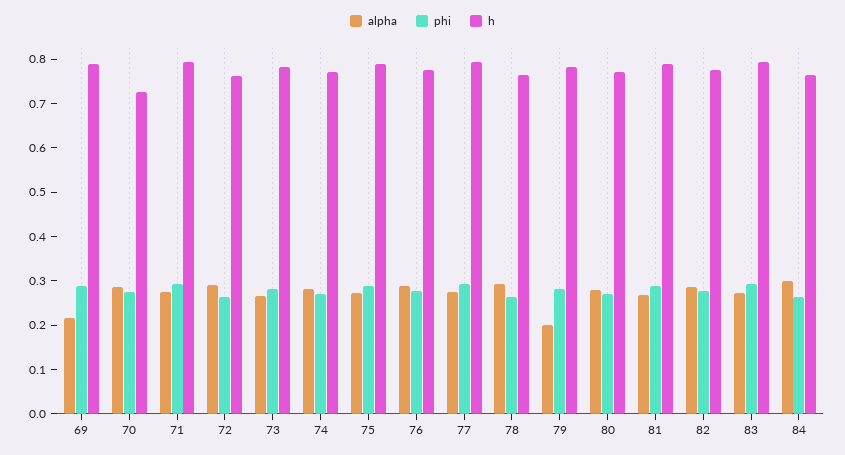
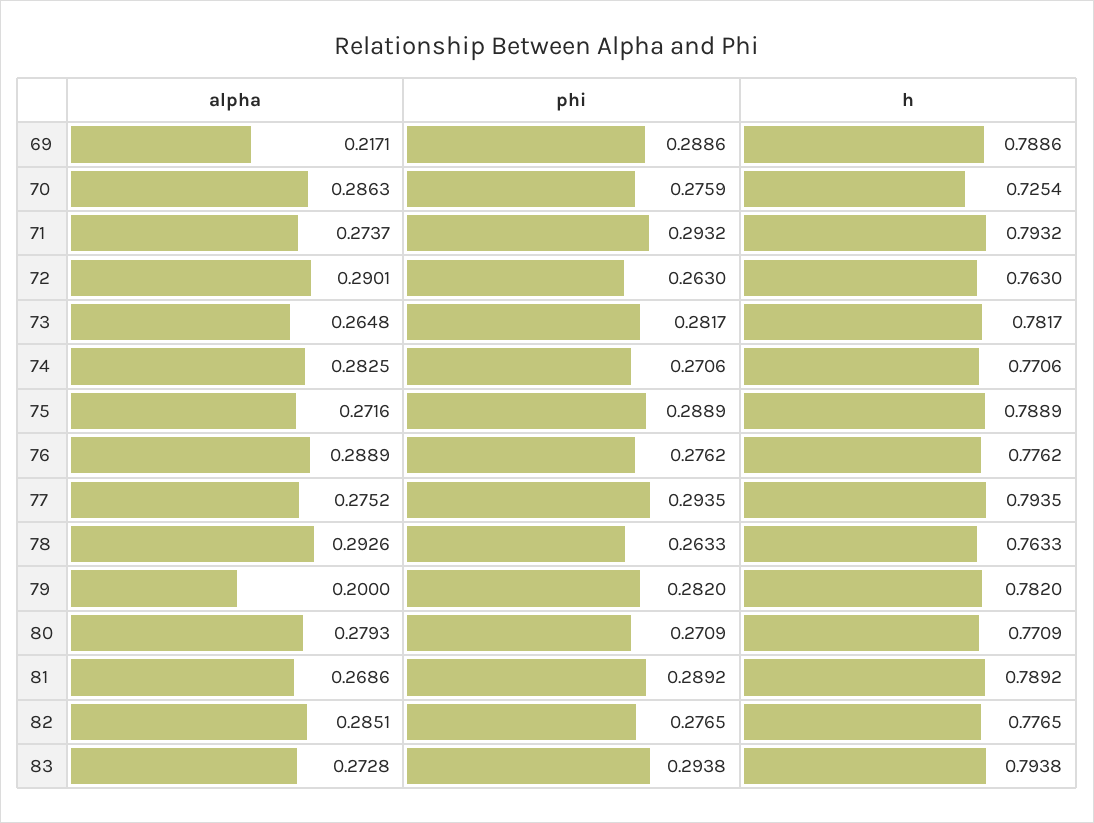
alpha, 84: 0.3 -> none
phi, 84: 0.26 -> none
h, 84: 0.76 -> none

